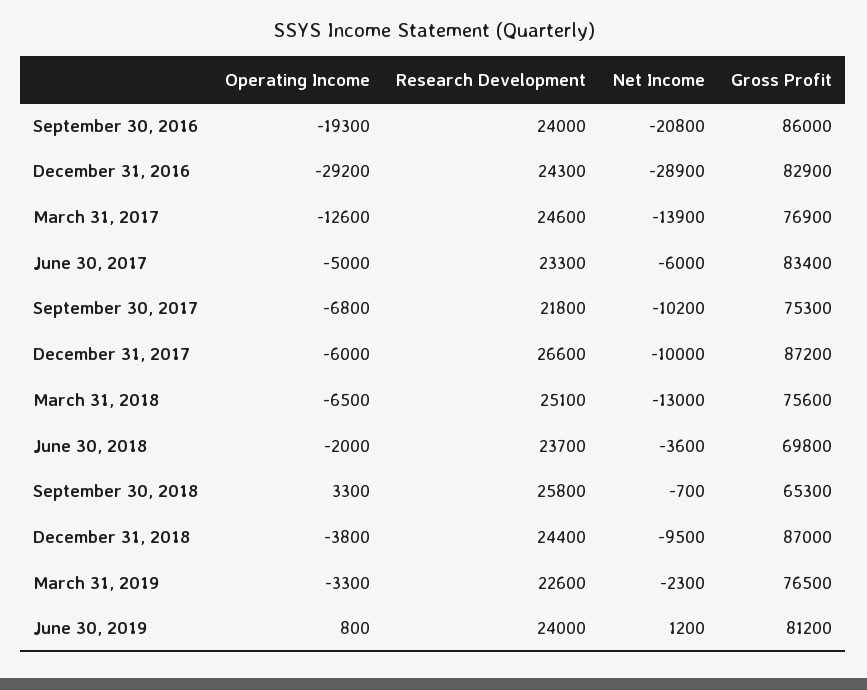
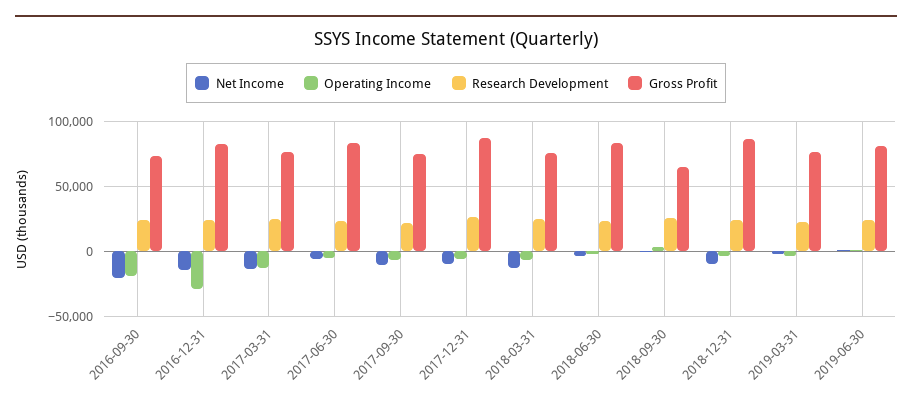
Gross Profit, September 30, 2016: 86000 -> 75000
Net Income, December 31, 2016: -28900 -> -15000
Gross Profit, June 30, 2018: 69800 -> 85000

